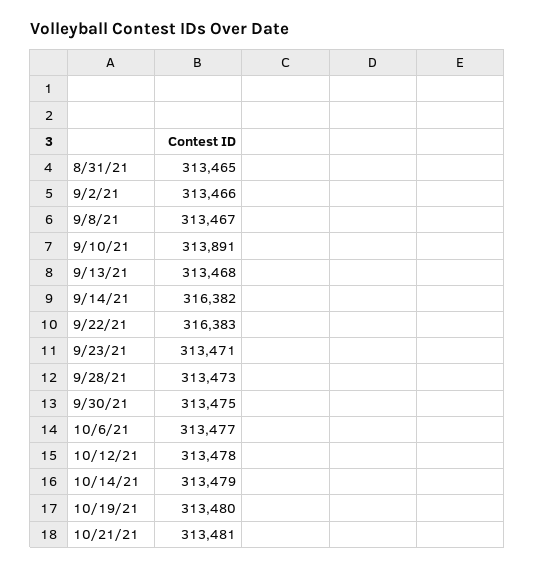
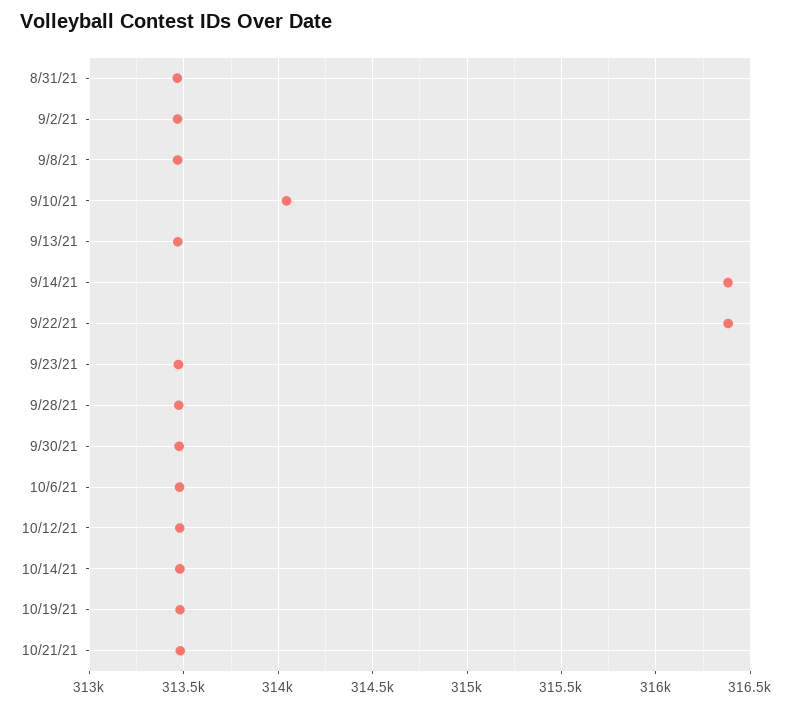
9/10/21: 313891 -> 314050

